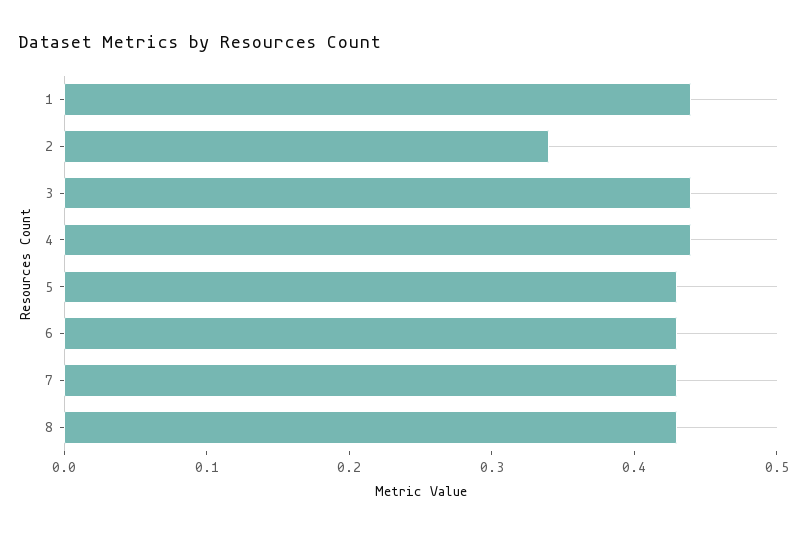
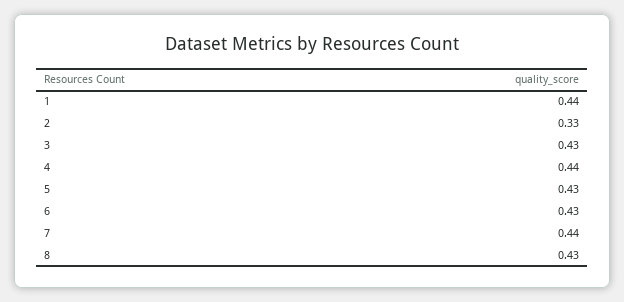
2: 0.34 -> 0.33
3: 0.44 -> 0.43
7: 0.43 -> 0.44

